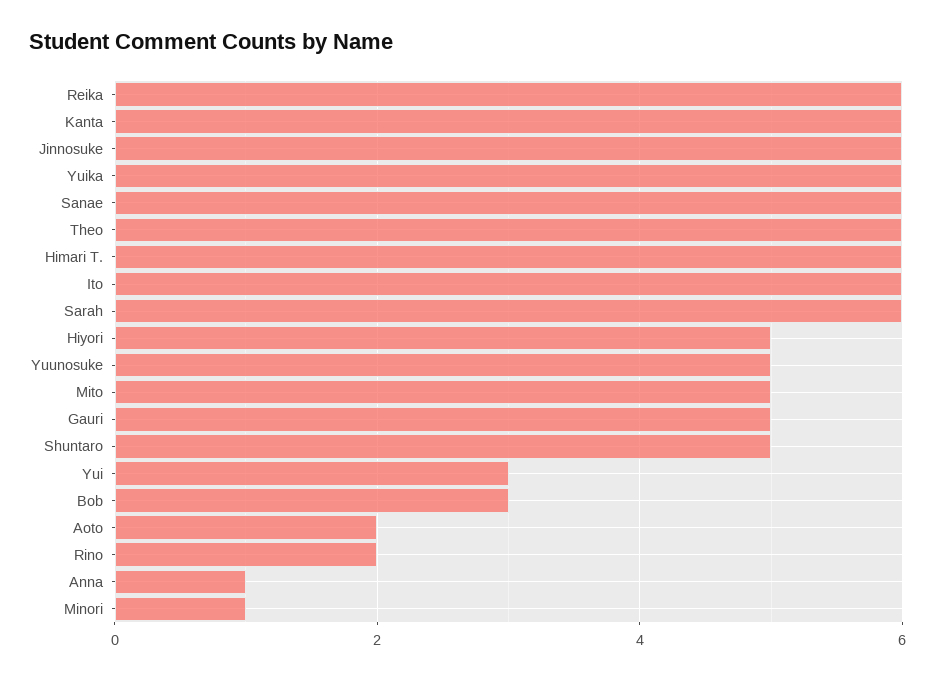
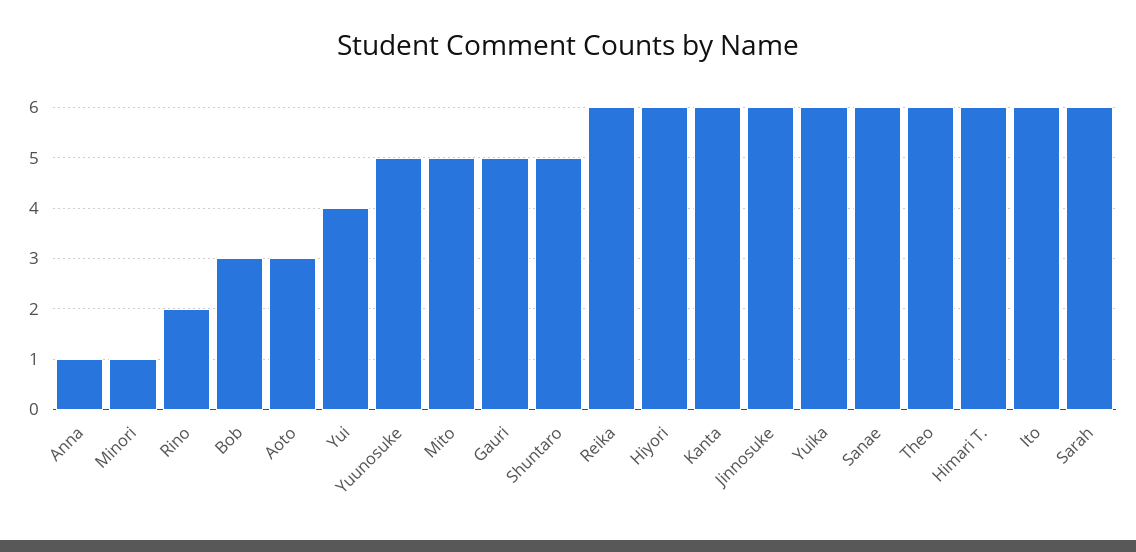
Hiyori: 5 -> 6
Yui: 3 -> 4
Aoto: 2 -> 3

